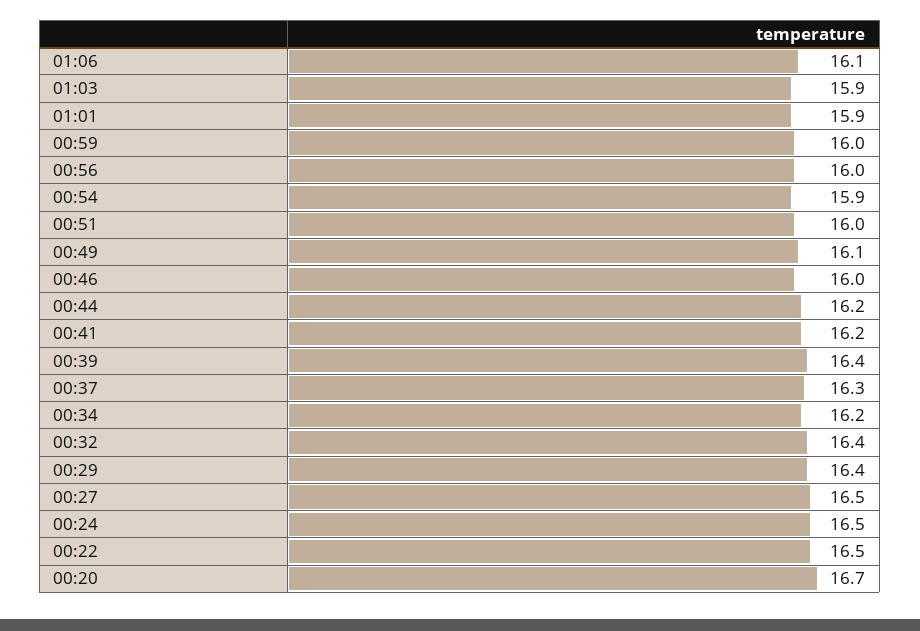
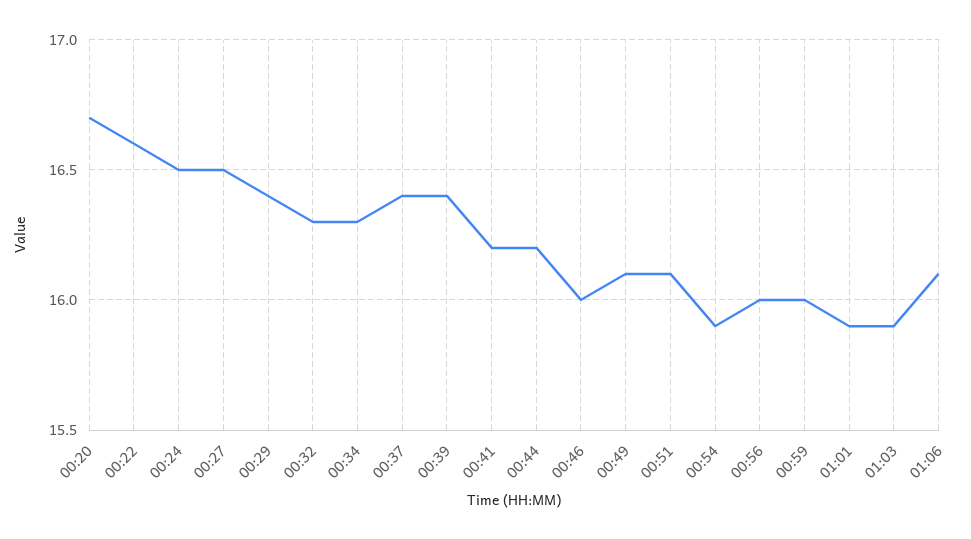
00:51: 16 -> 16.1
00:37: 16.3 -> 16.4
00:34: 16.2 -> 16.3
00:32: 16.4 -> 16.3
00:22: 16.5 -> 16.6

